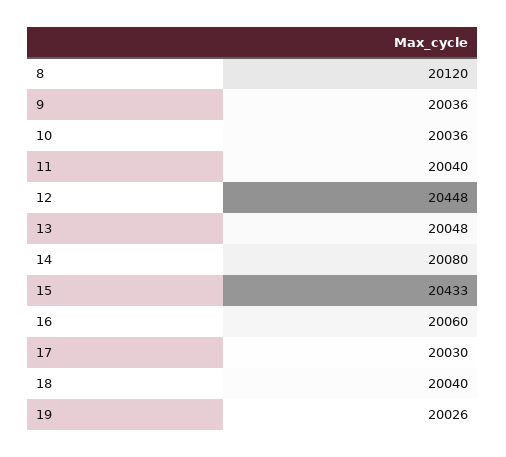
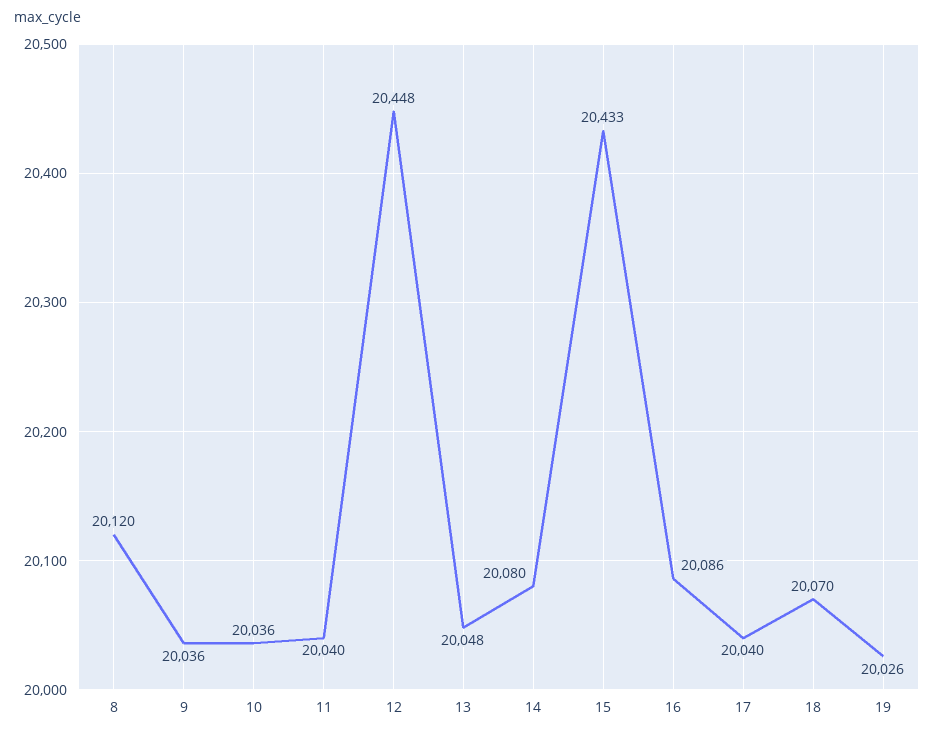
16: 20060 -> 20086
17: 20030 -> 20040
18: 20040 -> 20070

